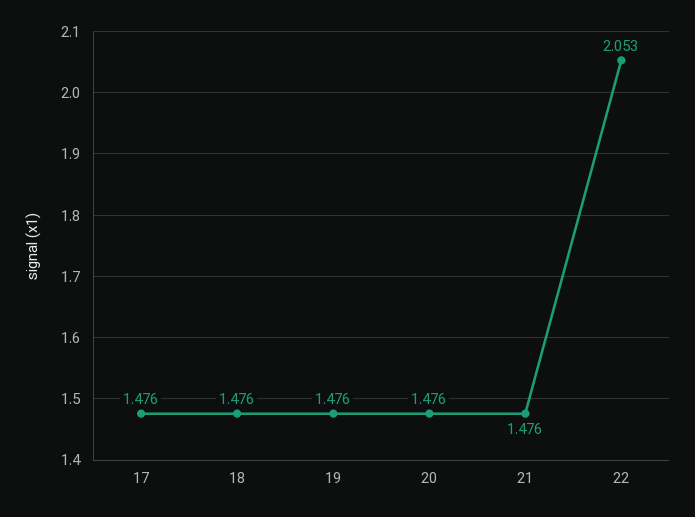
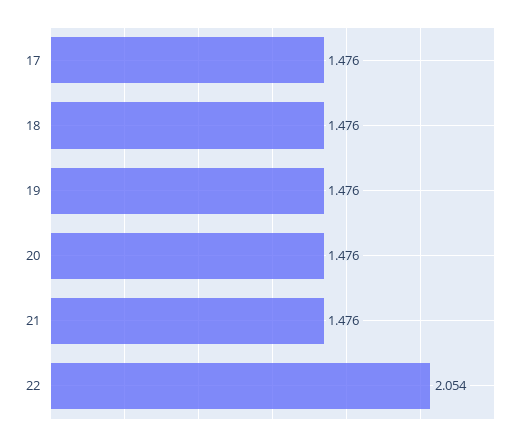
22: 2.053 -> 2.054

